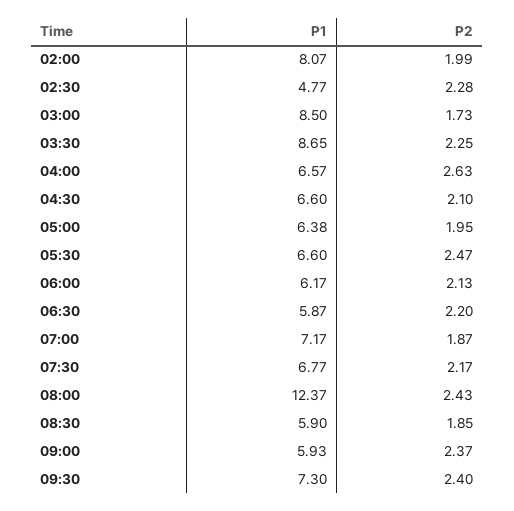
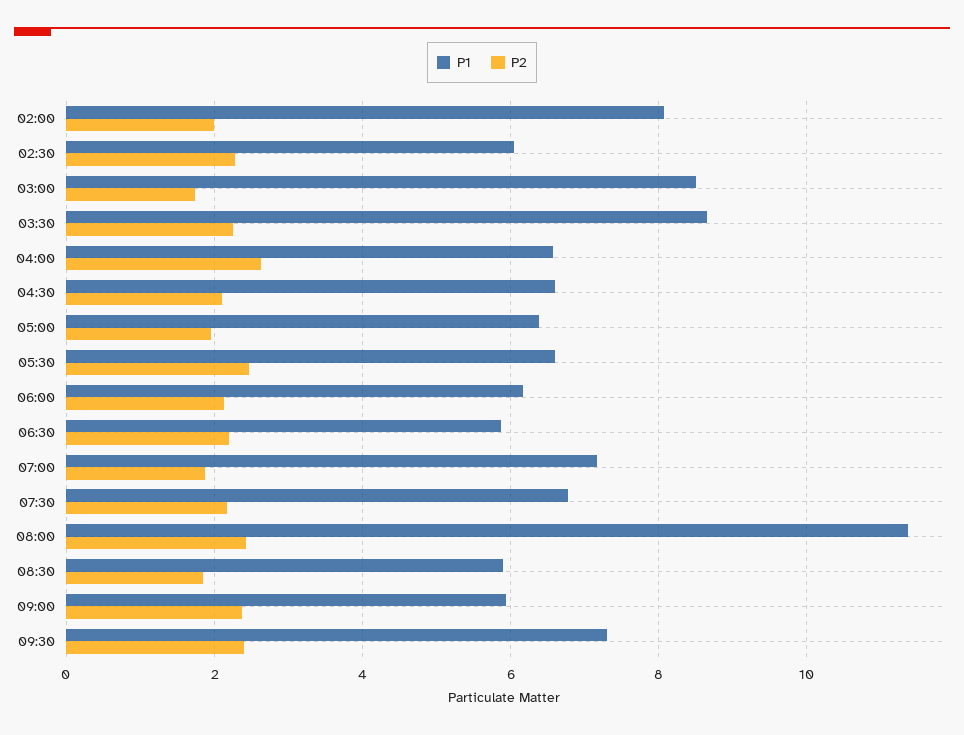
P1, 02:30: 4.77 -> 6
P1, 08:00: 12.37 -> 11.4

